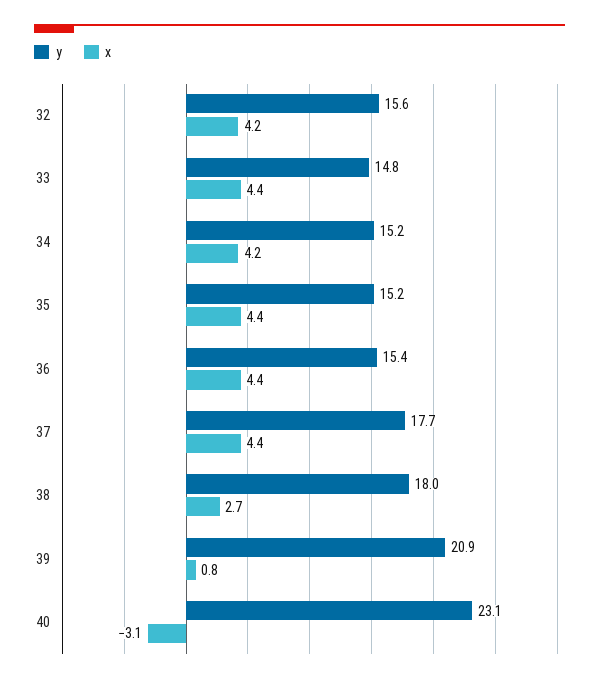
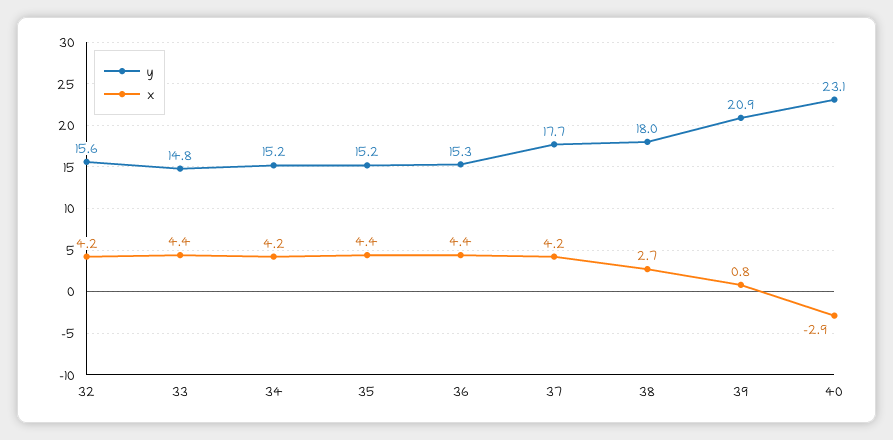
y, 36: 15.4 -> 15.3
x, 37: 4.4 -> 4.2
x, 40: -3.1 -> -2.9

